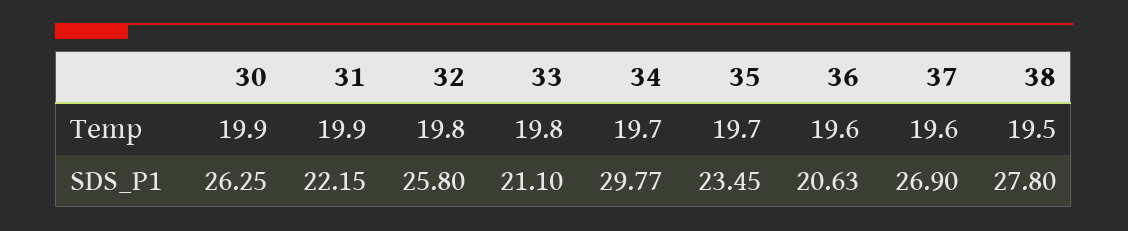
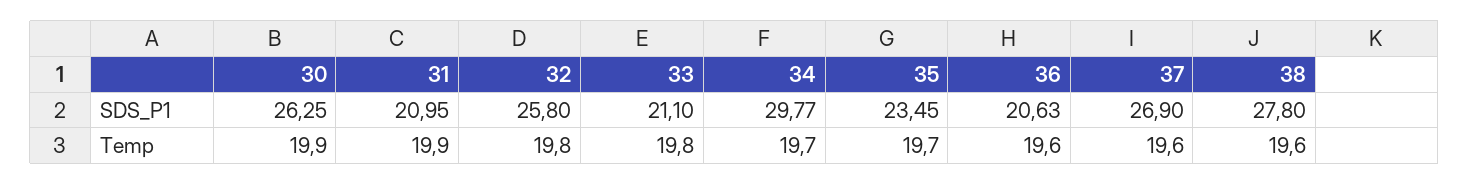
38, Temp: 19.5 -> 19.6
31, SDS_P1: 22.15 -> 20.95

